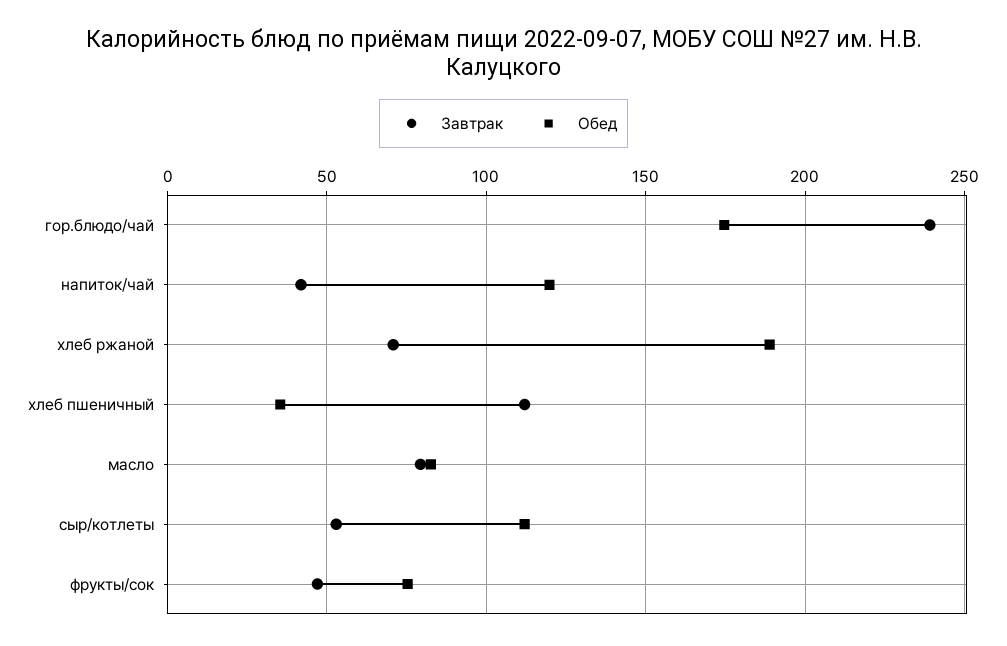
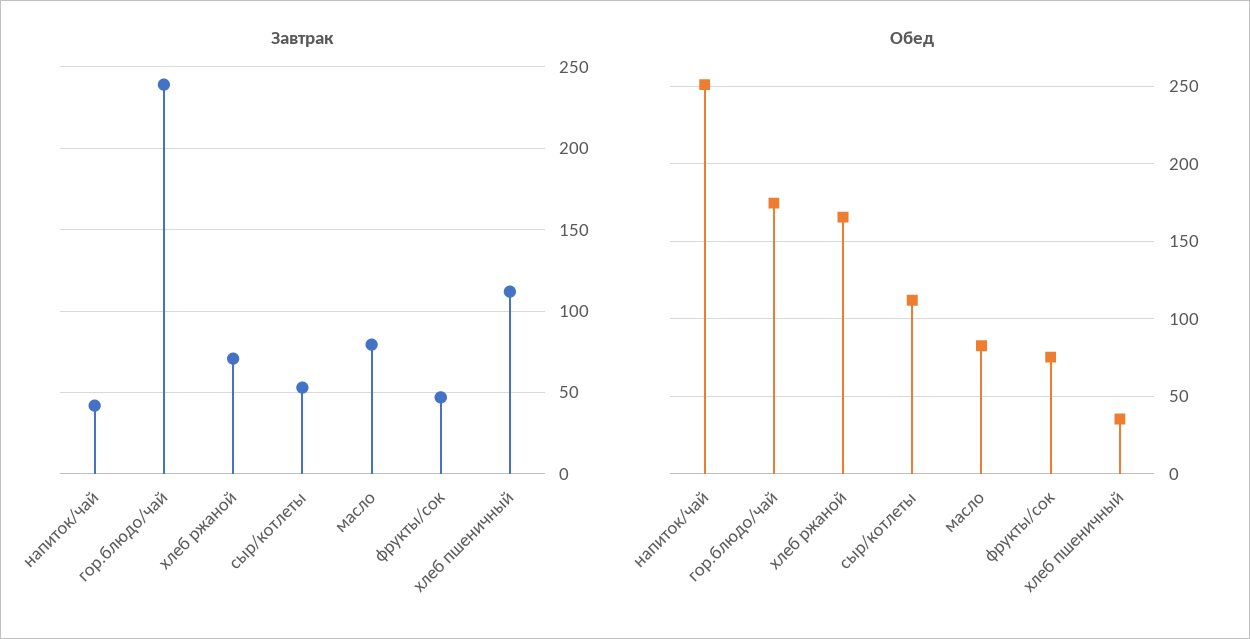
Обед, напиток/чай: 120 -> 250
Обед, хлеб ржаной: 190 -> 165

